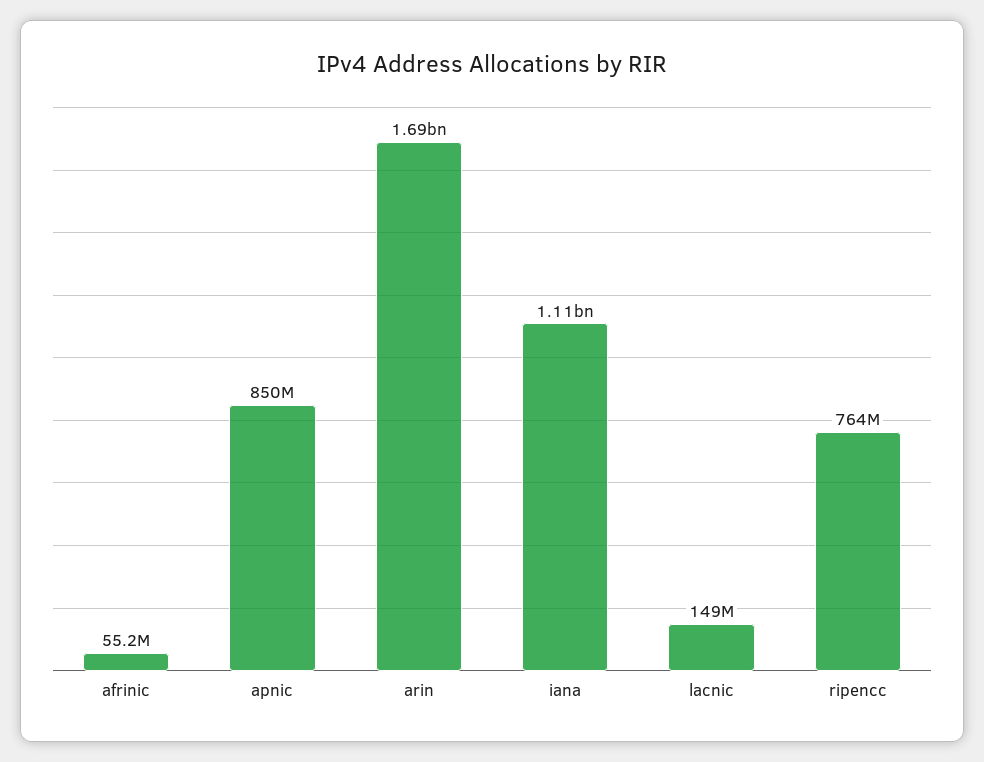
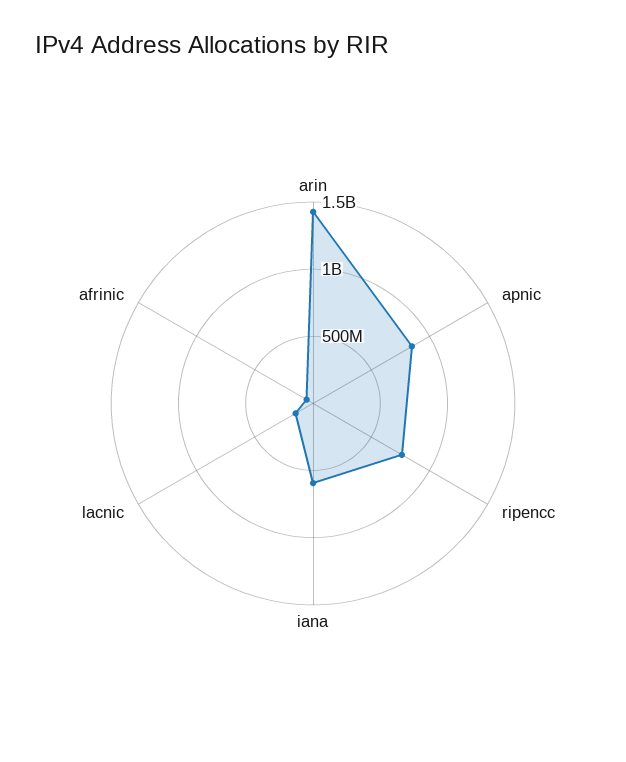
arin: 1690000000 -> 1400000000
iana: 1110000000 -> 600000000

